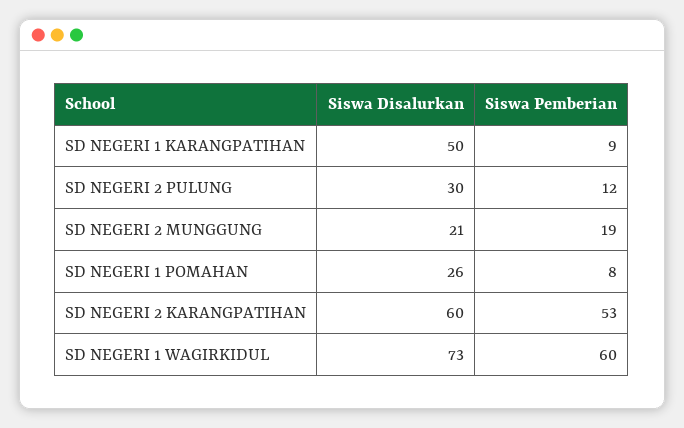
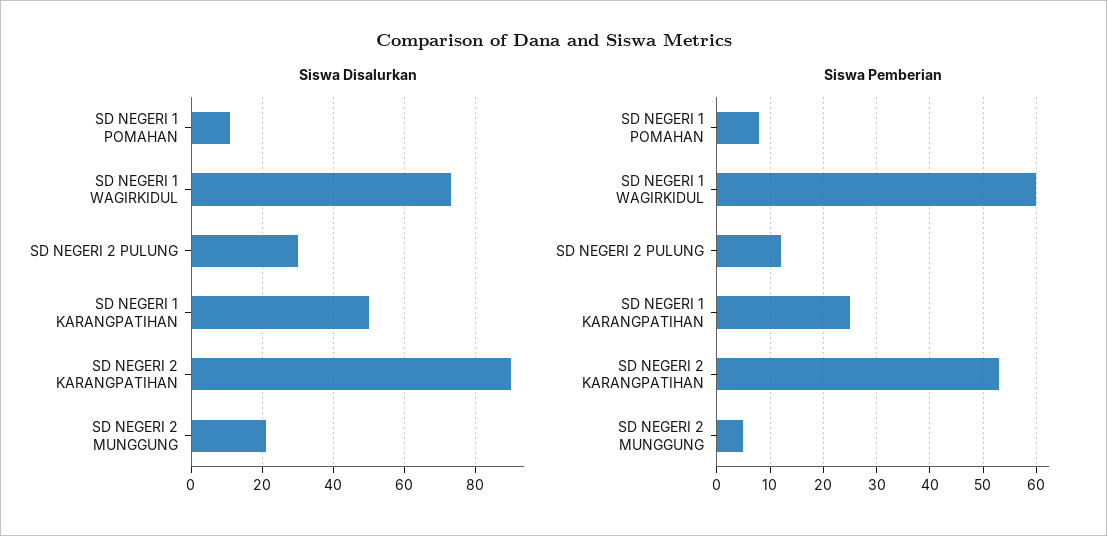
Siswa Pemberian, SD NEGERI 1 KARANGPATIHAN: 9 -> 25
Siswa Pemberian, SD NEGERI 2 MUNGGUNG: 19 -> 5
Siswa Disalurkan, SD NEGERI 1 POMAHAN: 26 -> 10
Siswa Disalurkan, SD NEGERI 2 KARANGPATIHAN: 60 -> 90

